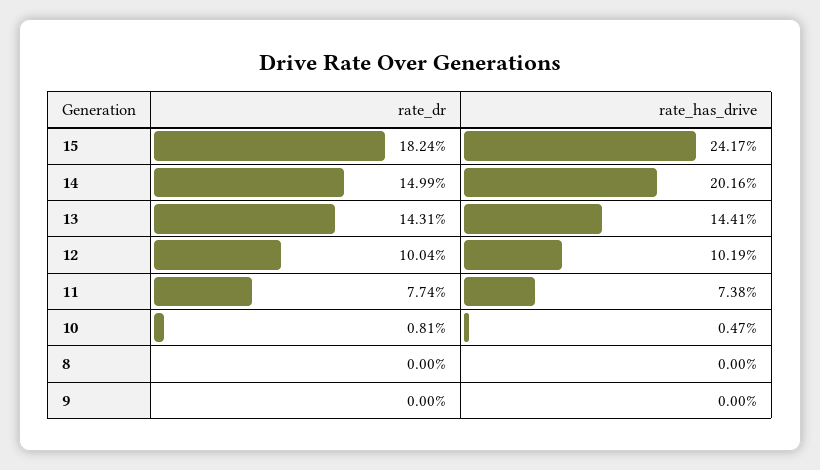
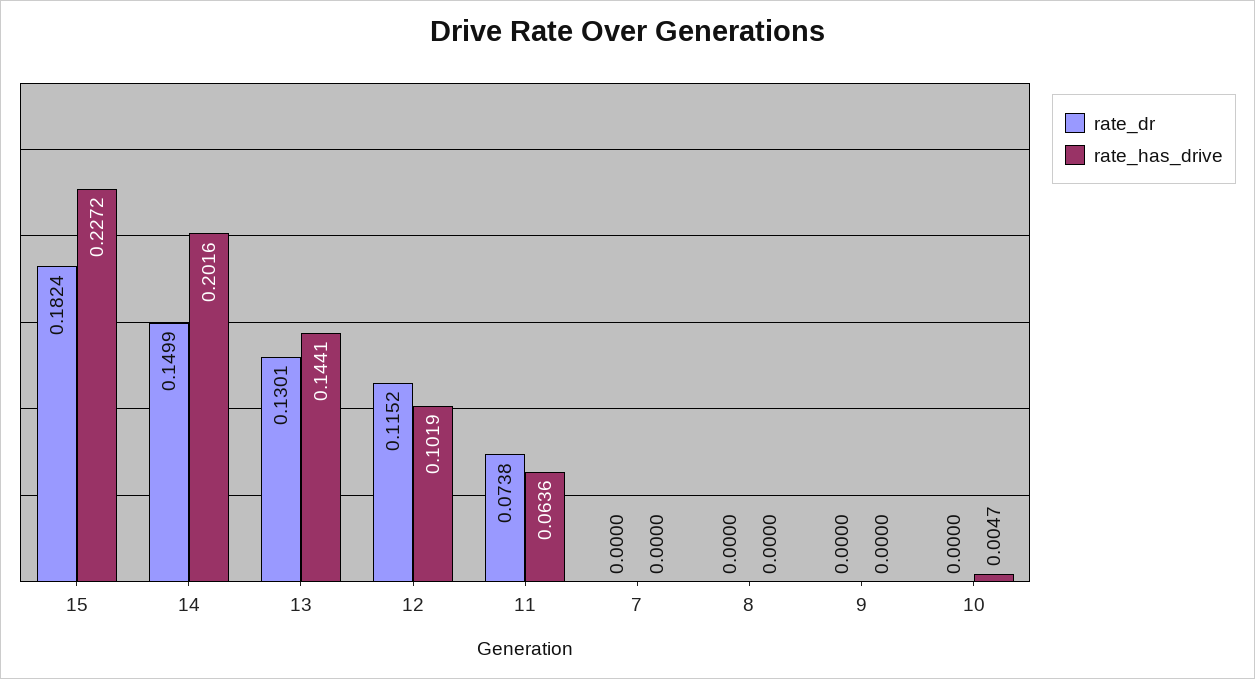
rate_has_drive, 15: 0.2417 -> 0.2272
rate_dr, 13: 0.1431 -> 0.1301
rate_dr, 12: 0.1004 -> 0.1152
rate_dr, 11: 0.0774 -> 0.0738
rate_has_drive, 11: 0.0738 -> 0.0636
rate_dr, 10: 0.0081 -> 0
rate_dr, 7: none -> 0
rate_has_drive, 7: none -> 0

